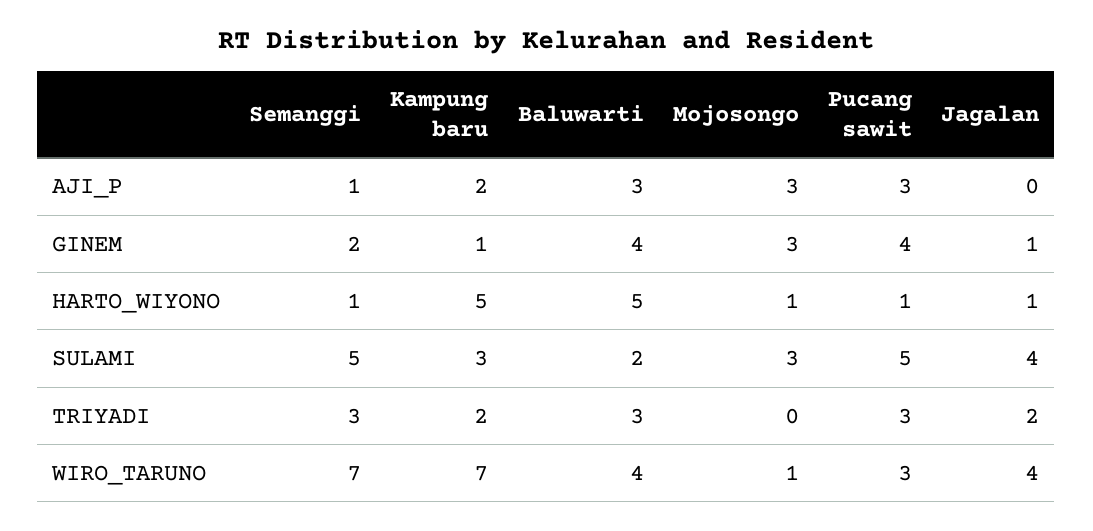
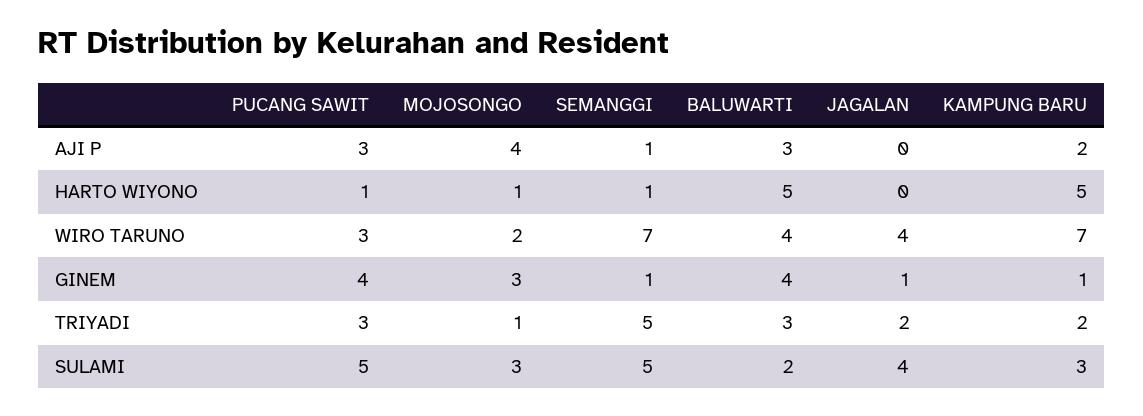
Mojosongo, AJI_P: 3 -> 4
Semanggi, GINEM: 2 -> 1
Jagalan, HARTO_WIYONO: 1 -> 0
Semanggi, TRIYADI: 3 -> 5
Mojosongo, TRIYADI: 0 -> 1
Mojosongo, WIRO_TARUNO: 1 -> 2

